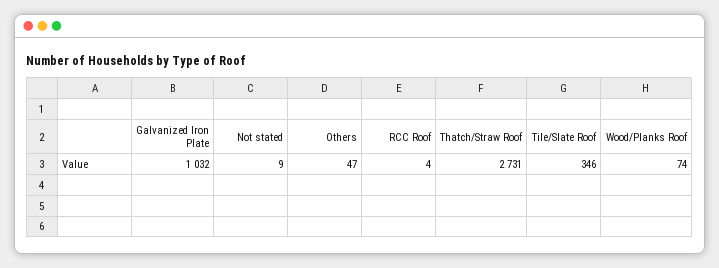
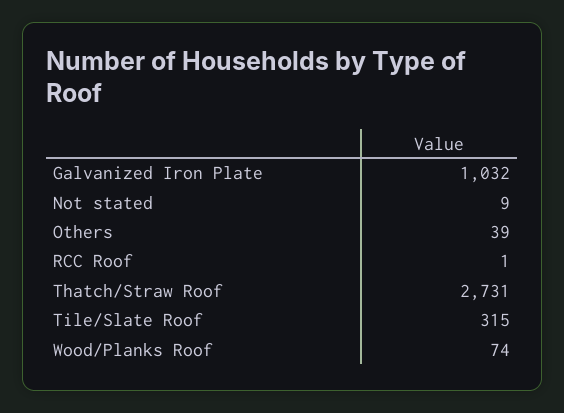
Others: 47 -> 39
RCC Roof: 4 -> 1
Tile/Slate Roof: 346 -> 315

